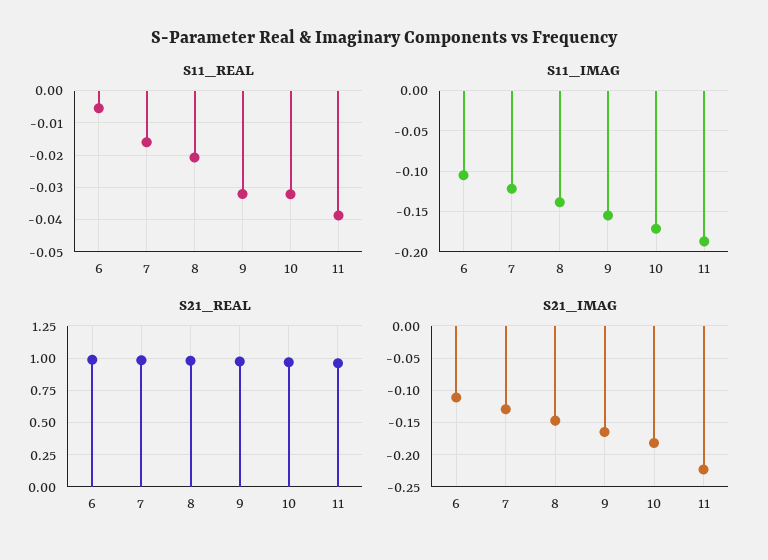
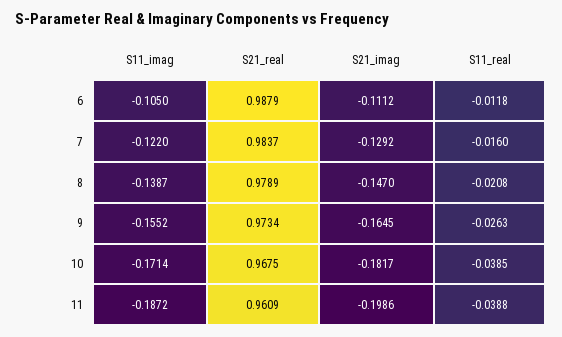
S11_REAL, 6: -0.006 -> -0.0118
S11_REAL, 9: -0.032 -> -0.0263
S11_REAL, 10: -0.032 -> -0.0385
S21_IMAG, 11: -0.22 -> -0.1986

